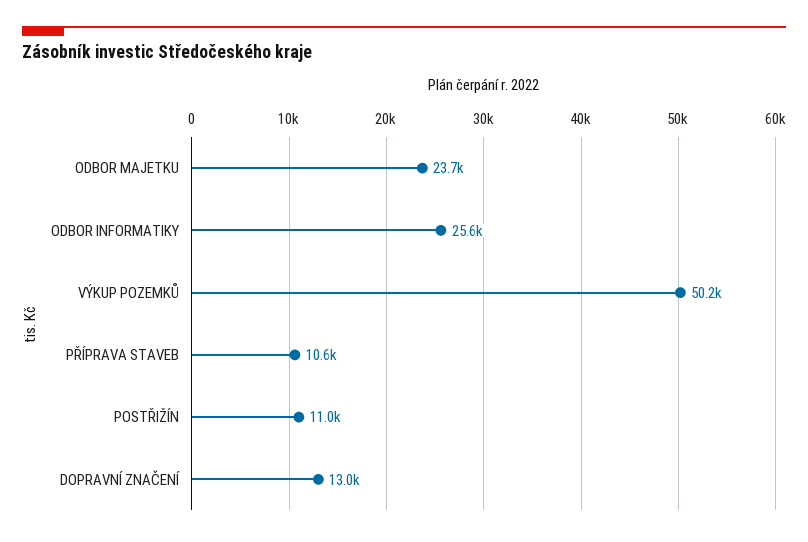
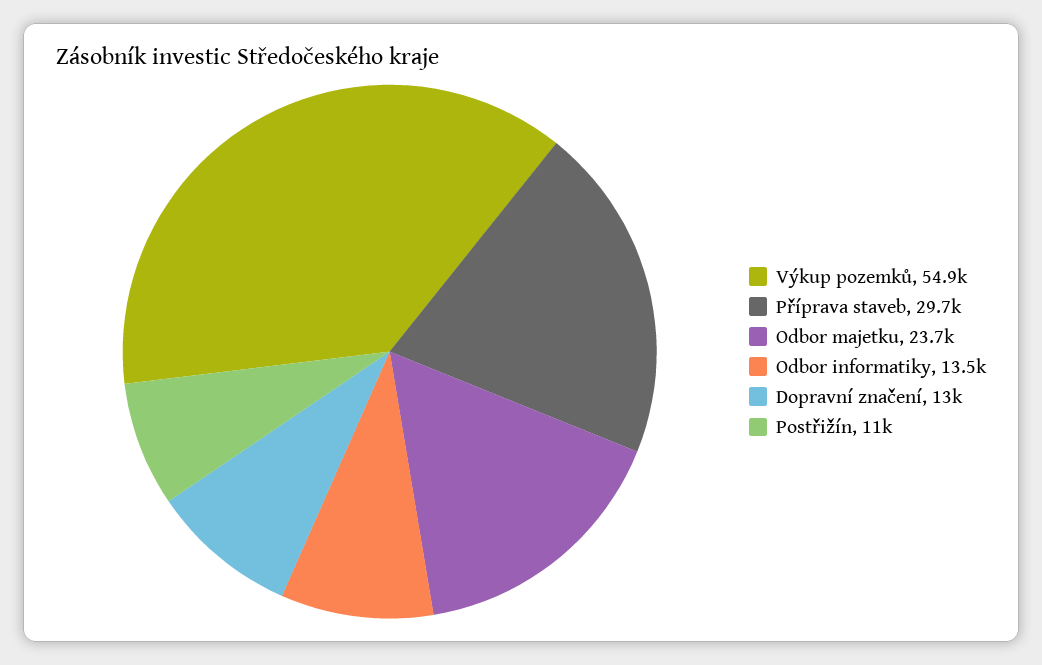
ODBOR INFORMATIKY: 25600 -> 13500
VÝKUP POZEMKŮ: 50200 -> 54900
PŘÍPRAVA STAVEB: 10600 -> 29700

